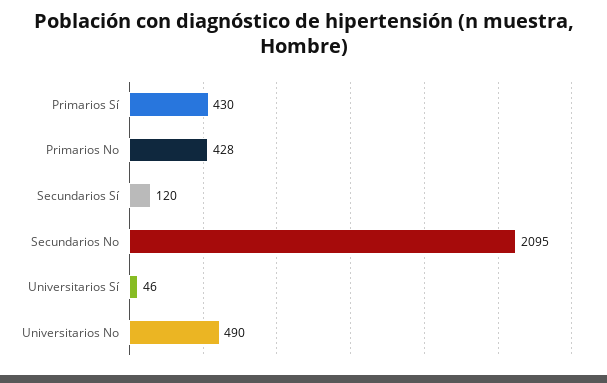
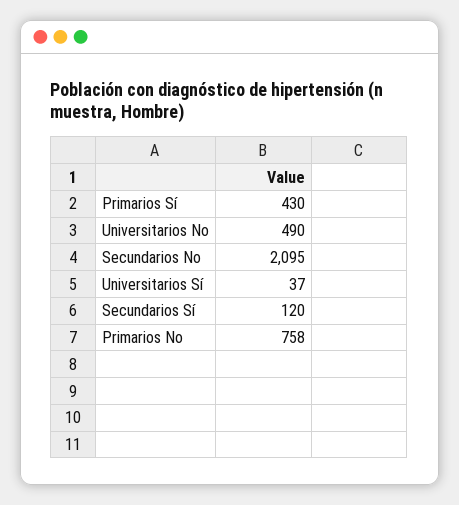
Primarios No: 428 -> 758
Universitarios Sí: 46 -> 37

